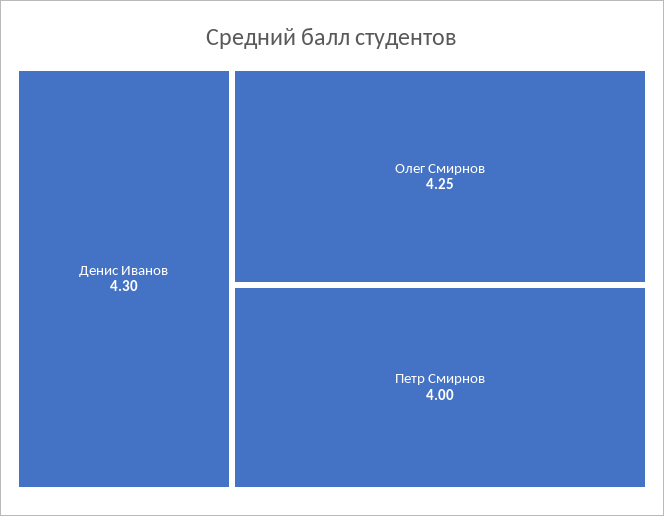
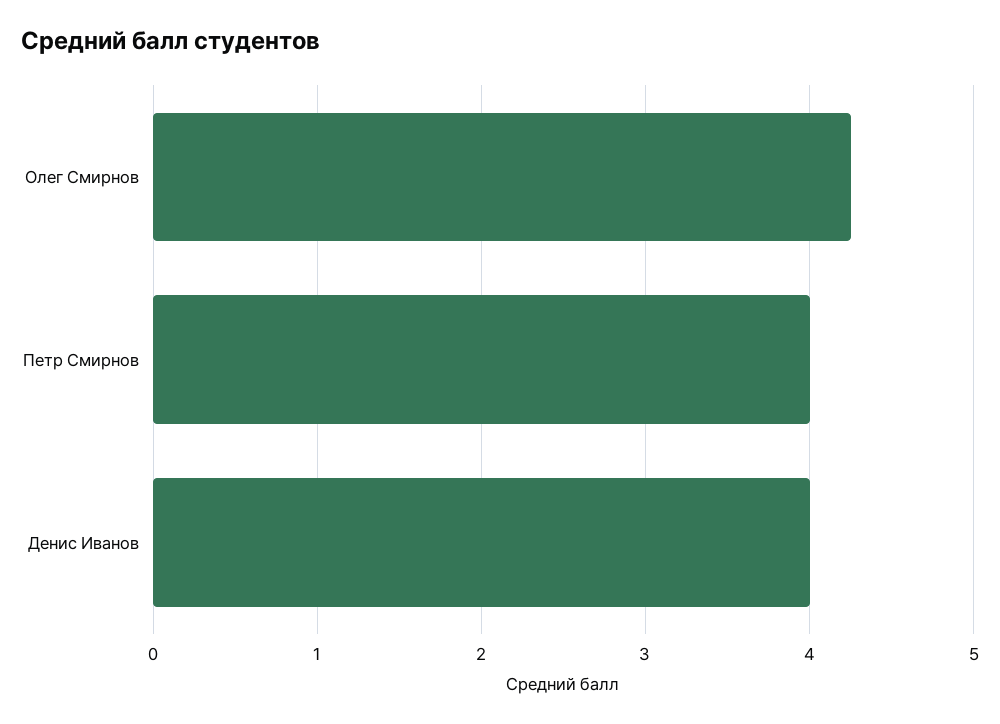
Денис Иванов: 4.3 -> 4

